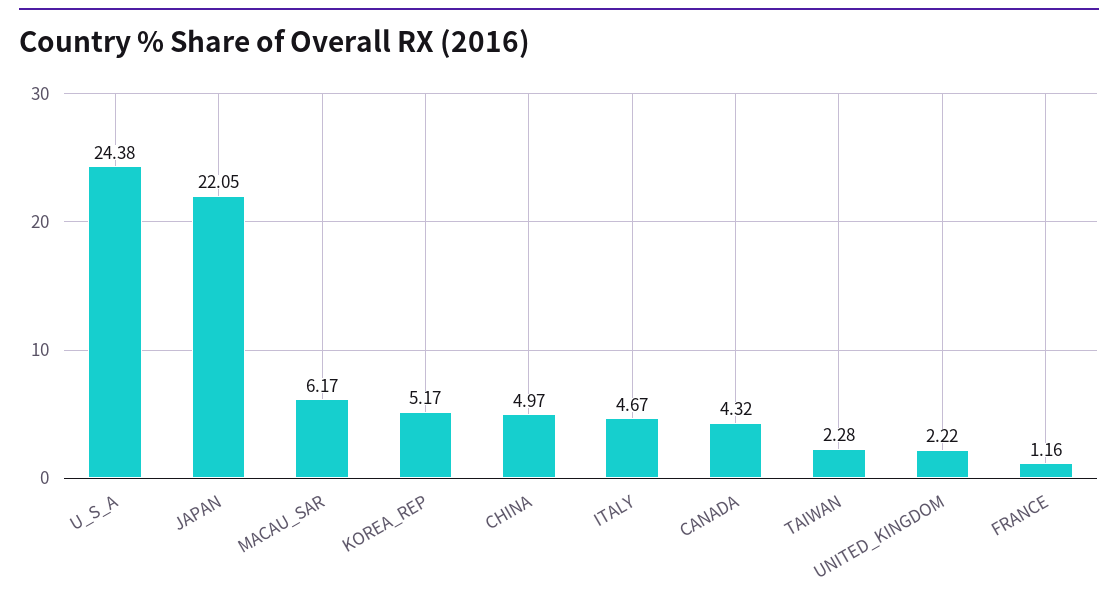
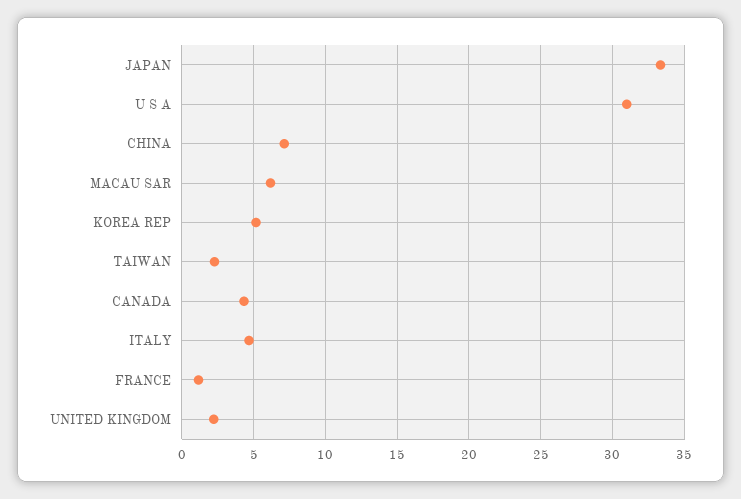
U_S_A: 24.38 -> 31
JAPAN: 22.05 -> 33.5
CHINA: 4.97 -> 7

